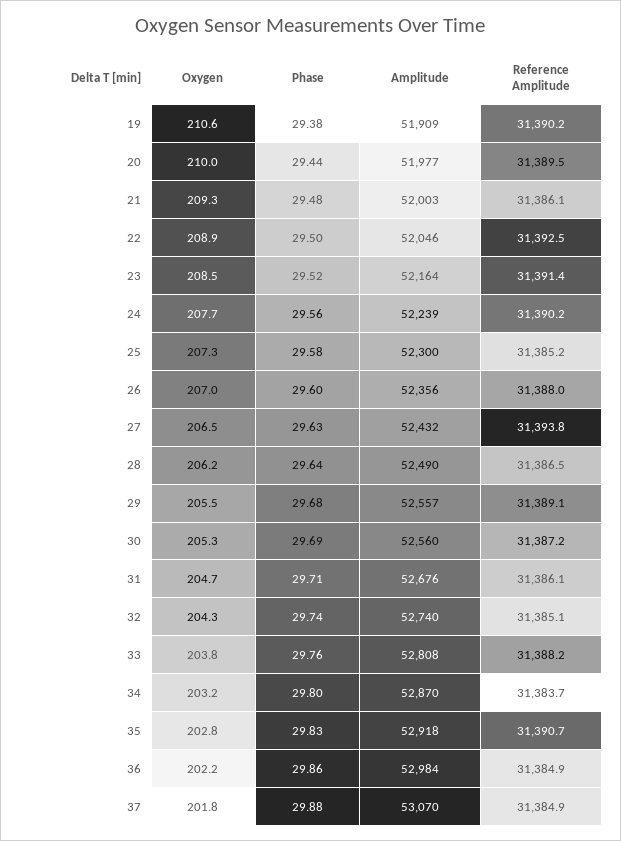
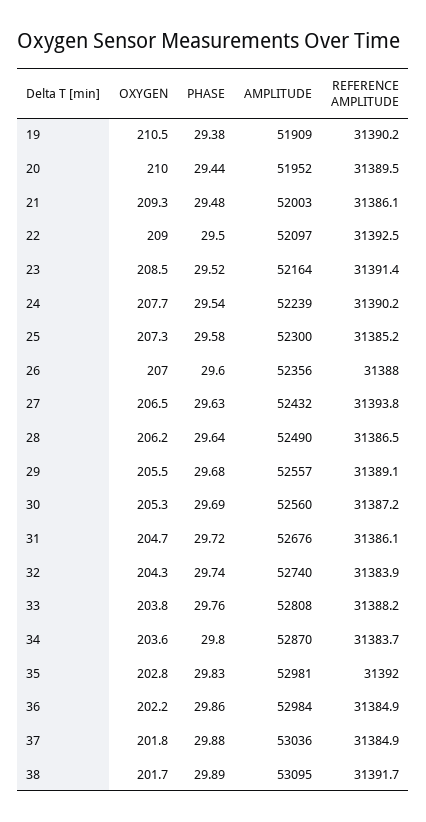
Oxygen, 19: 210.6 -> 210.5
Amplitude, 20: 51977 -> 51952
Oxygen, 22: 208.9 -> 209
Amplitude, 22: 52046 -> 52097
Phase, 24: 29.56 -> 29.54
Phase, 31: 29.71 -> 29.72
Reference Amplitude, 32: 31385.1 -> 31383.9
Oxygen, 34: 203.2 -> 203.6
Amplitude, 35: 52918 -> 52981
Reference Amplitude, 35: 31390.7 -> 31392
Amplitude, 37: 53070 -> 53036
Oxygen, 38: none -> 201.7
Phase, 38: none -> 29.89
Amplitude, 38: none -> 53095
Reference Amplitude, 38: none -> 31391.7

